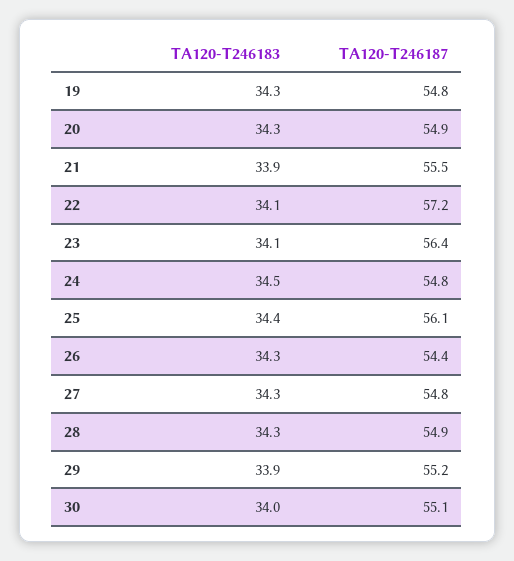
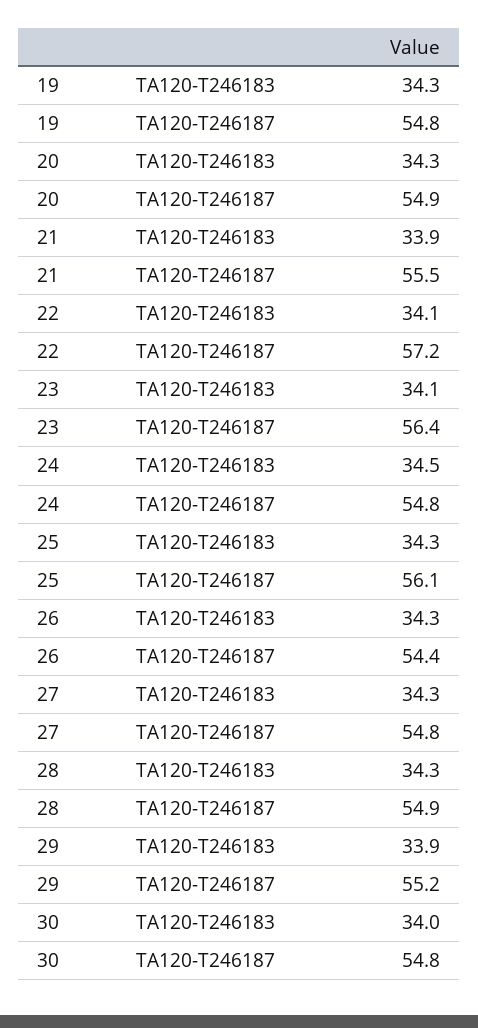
TA120-T246183, 25: 34.4 -> 34.3
TA120-T246187, 30: 55.1 -> 54.8

